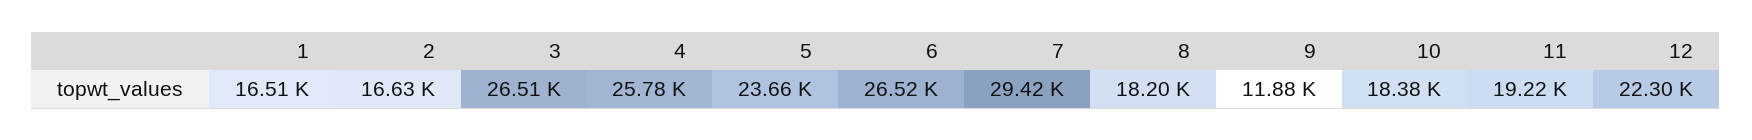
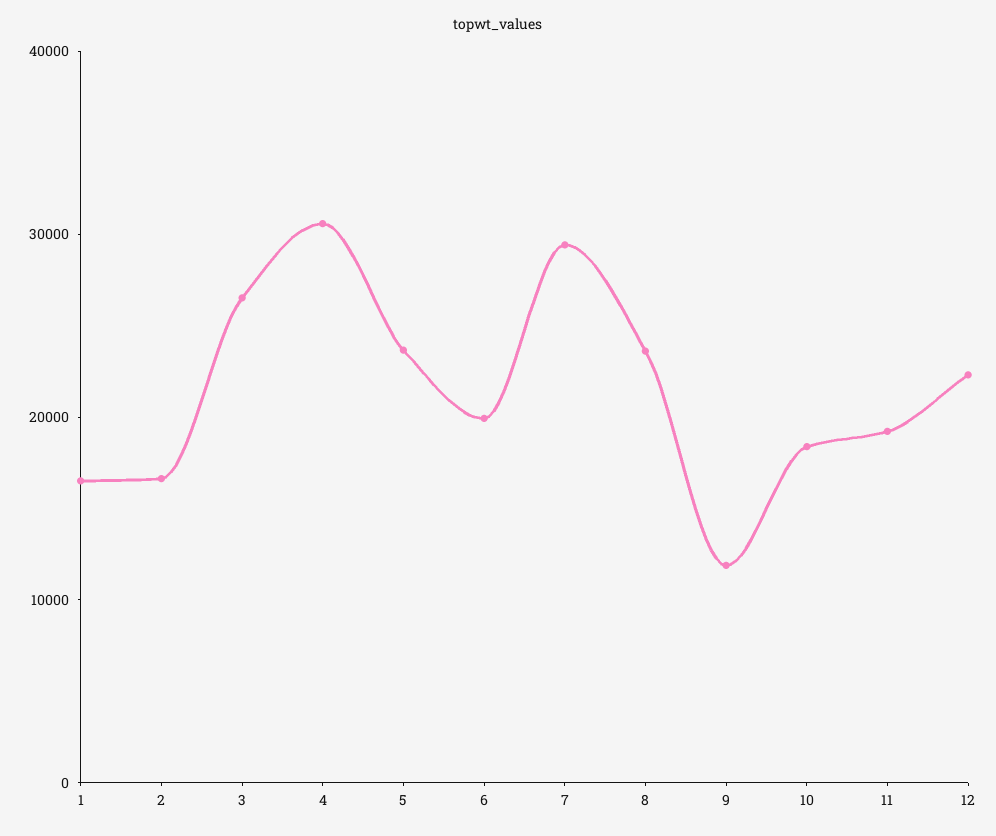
4: 25780 -> 30000
6: 26520 -> 20000
8: 18200 -> 24000

